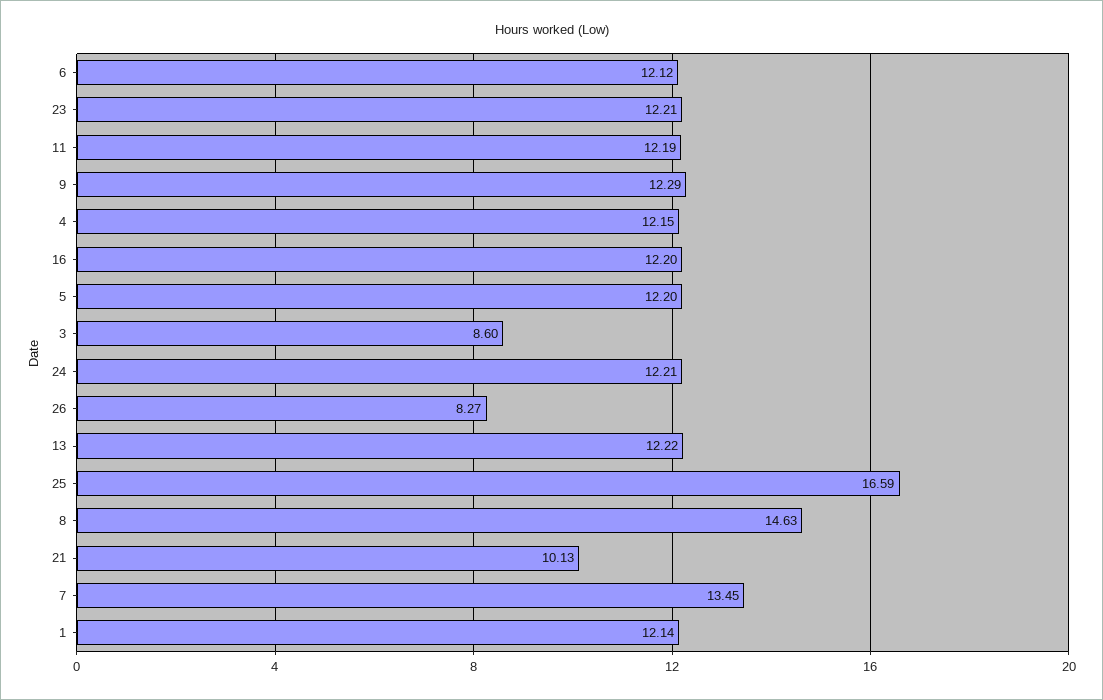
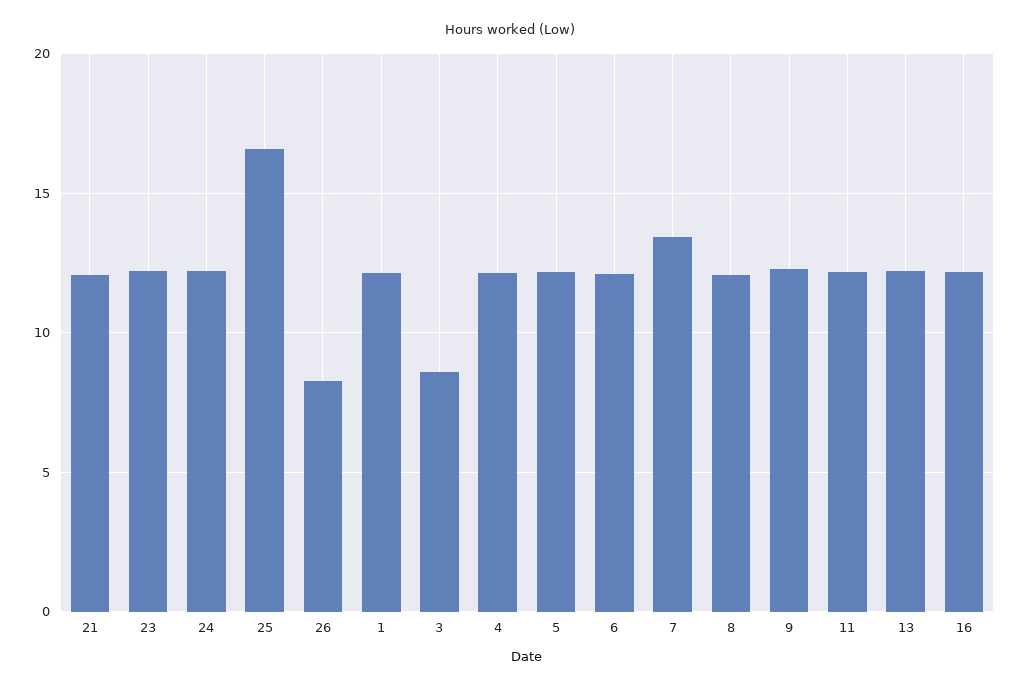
8: 14.63 -> 12
21: 10.13 -> 12

